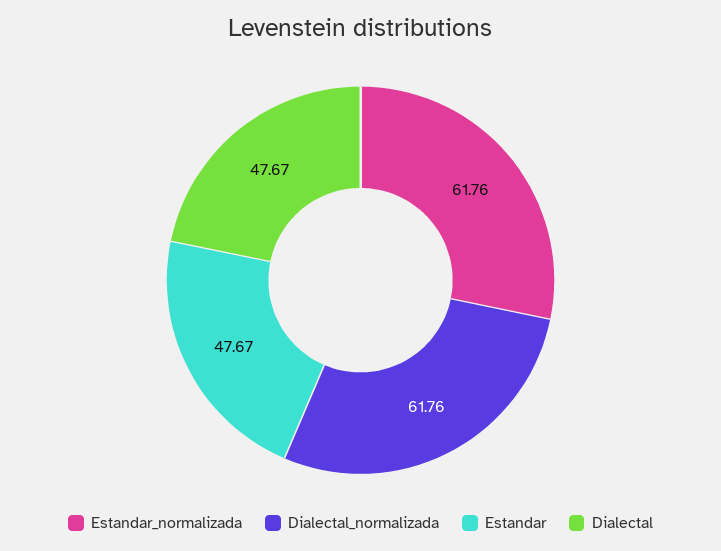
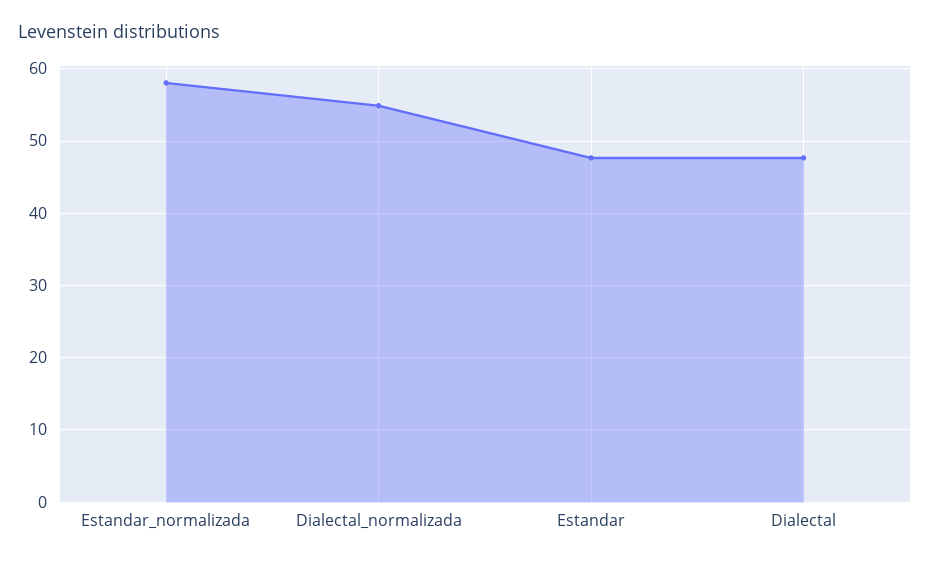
Estandar_normalizada: 61.76 -> 58
Dialectal_normalizada: 61.76 -> 55

